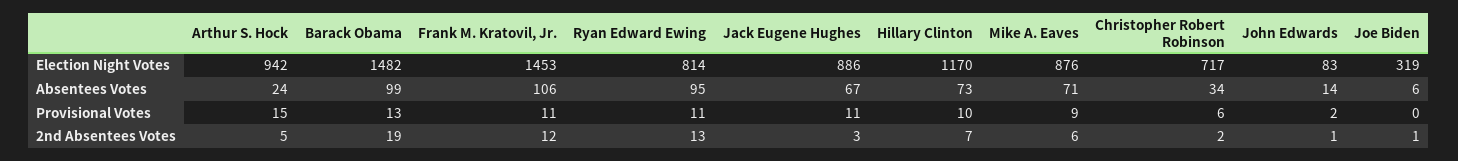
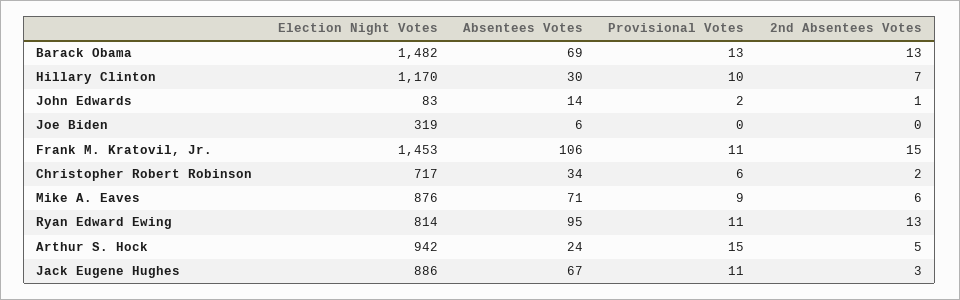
Barack Obama, Absentees Votes: 99 -> 69
Hillary Clinton, Absentees Votes: 73 -> 30
Barack Obama, 2nd Absentees Votes: 19 -> 13
Frank M. Kratovil, Jr., 2nd Absentees Votes: 12 -> 15
Joe Biden, 2nd Absentees Votes: 1 -> 0

